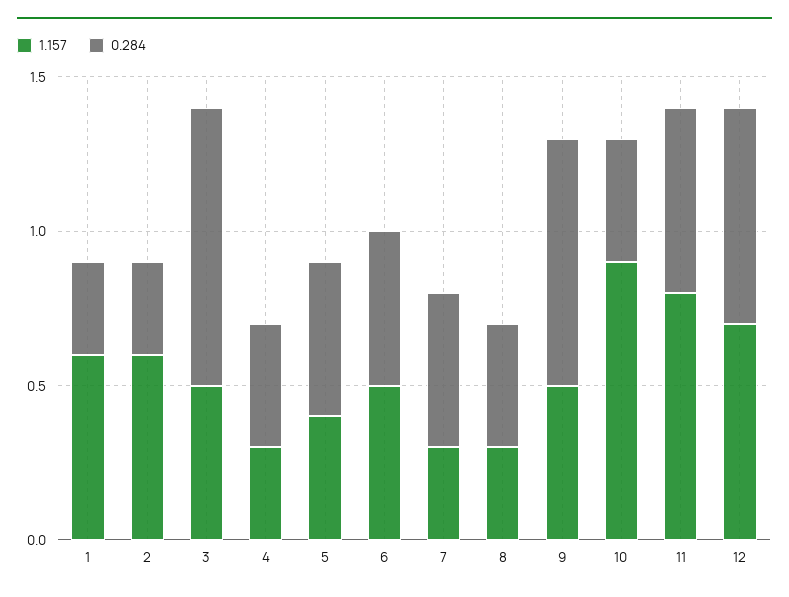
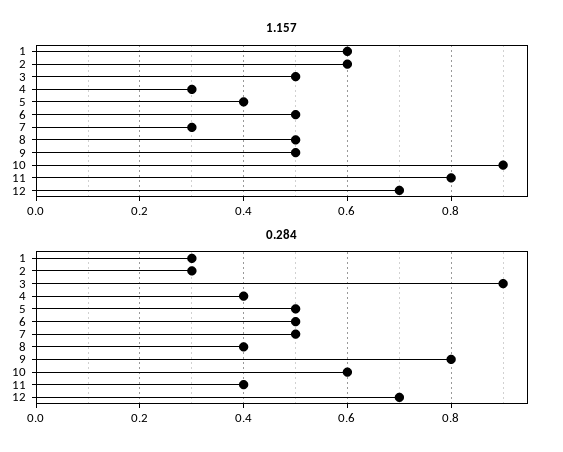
1.157, 8: 0.3 -> 0.5
0.284, 10: 0.4 -> 0.6
0.284, 11: 0.6 -> 0.4

